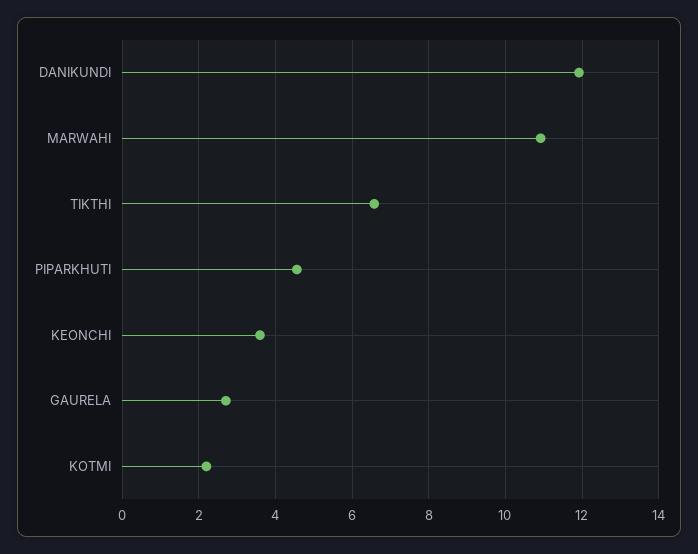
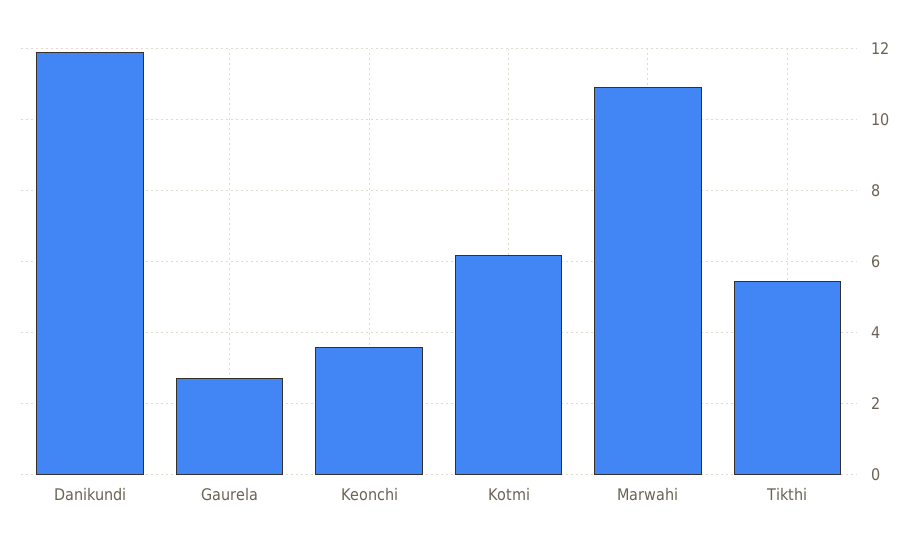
TIKTHI: 6.6 -> 5.4
PIPARKHUTI: 4.6 -> none
KOTMI: 2.2 -> 6.2

